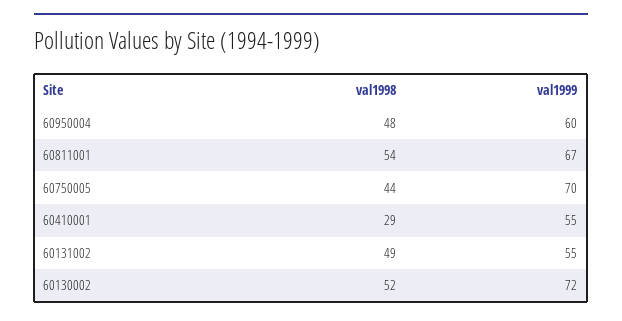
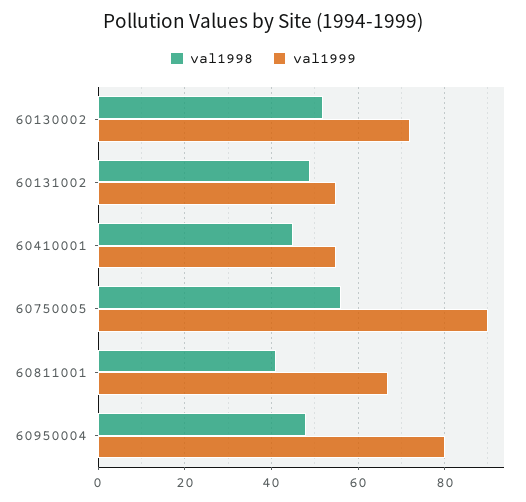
val1999, 60950004: 60 -> 80
val1998, 60811001: 54 -> 40
val1998, 60750005: 44 -> 55
val1999, 60750005: 70 -> 90
val1998, 60410001: 29 -> 45

